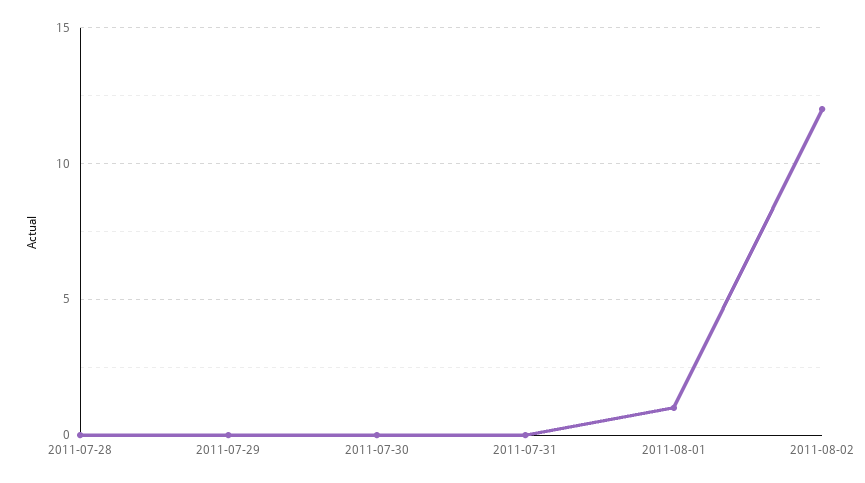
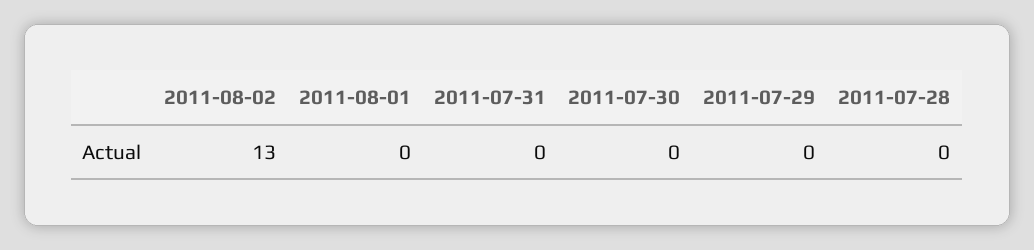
2011-08-01: 1 -> 0
2011-08-02: 12 -> 13

